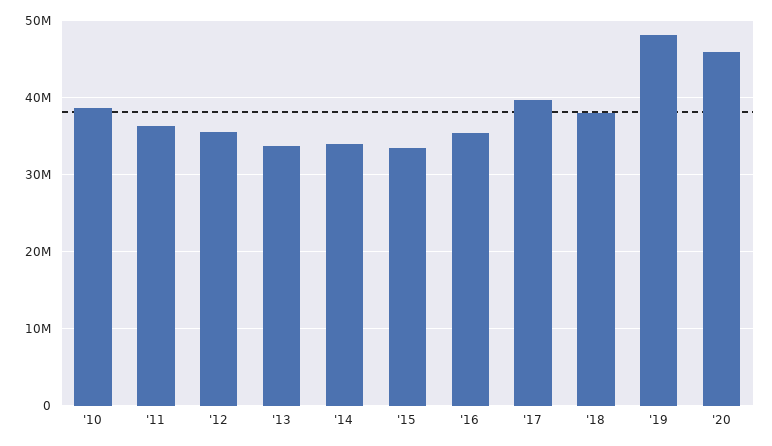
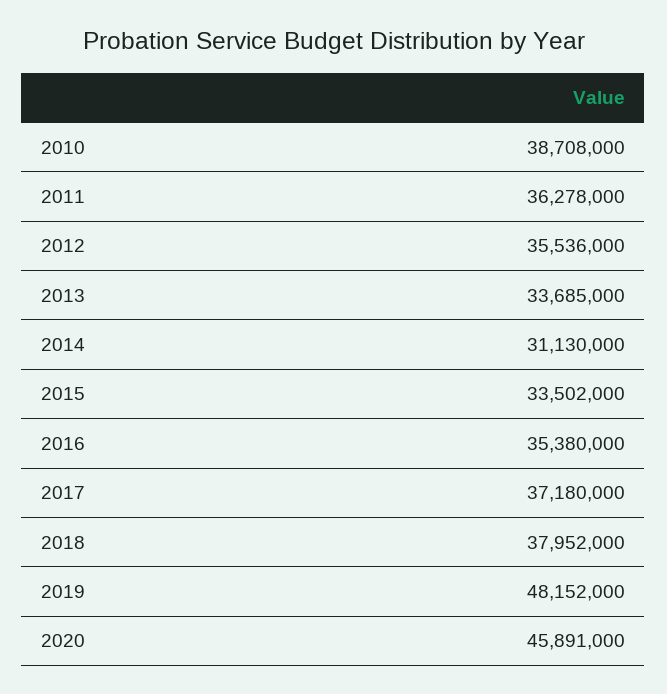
'14: 34000000 -> 31130000
'17: 40000000 -> 37180000

